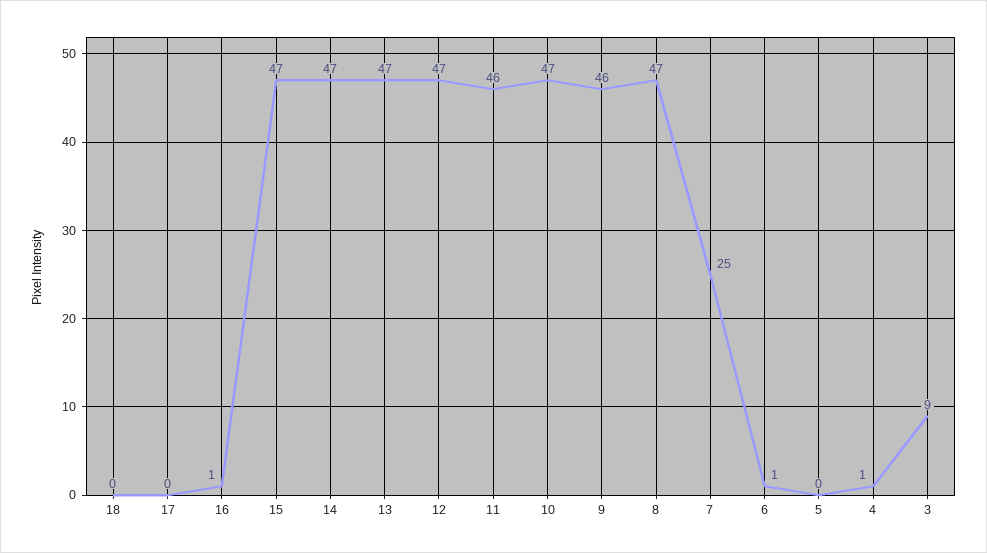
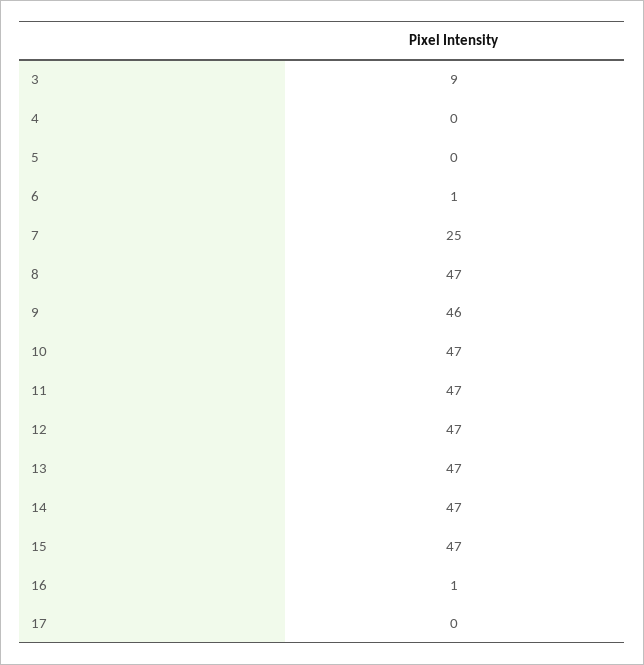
18: 0 -> none
11: 46 -> 47
4: 1 -> 0

